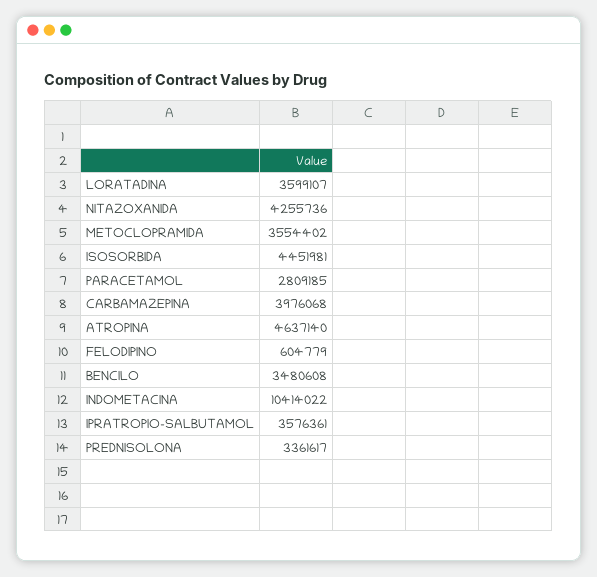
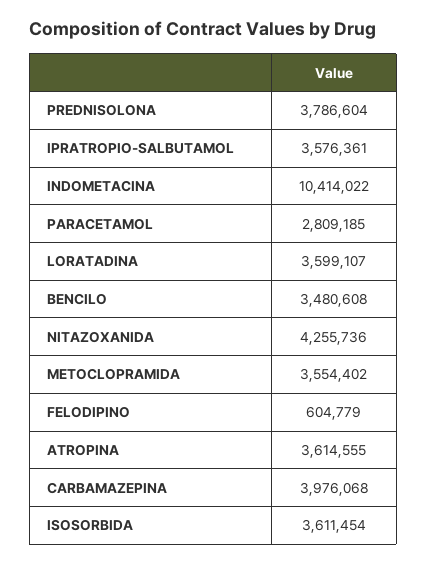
ISOSORBIDA: 4451981 -> 3611454
ATROPINA: 4637140 -> 3614555
PREDNISOLONA: 3361617 -> 3786604

